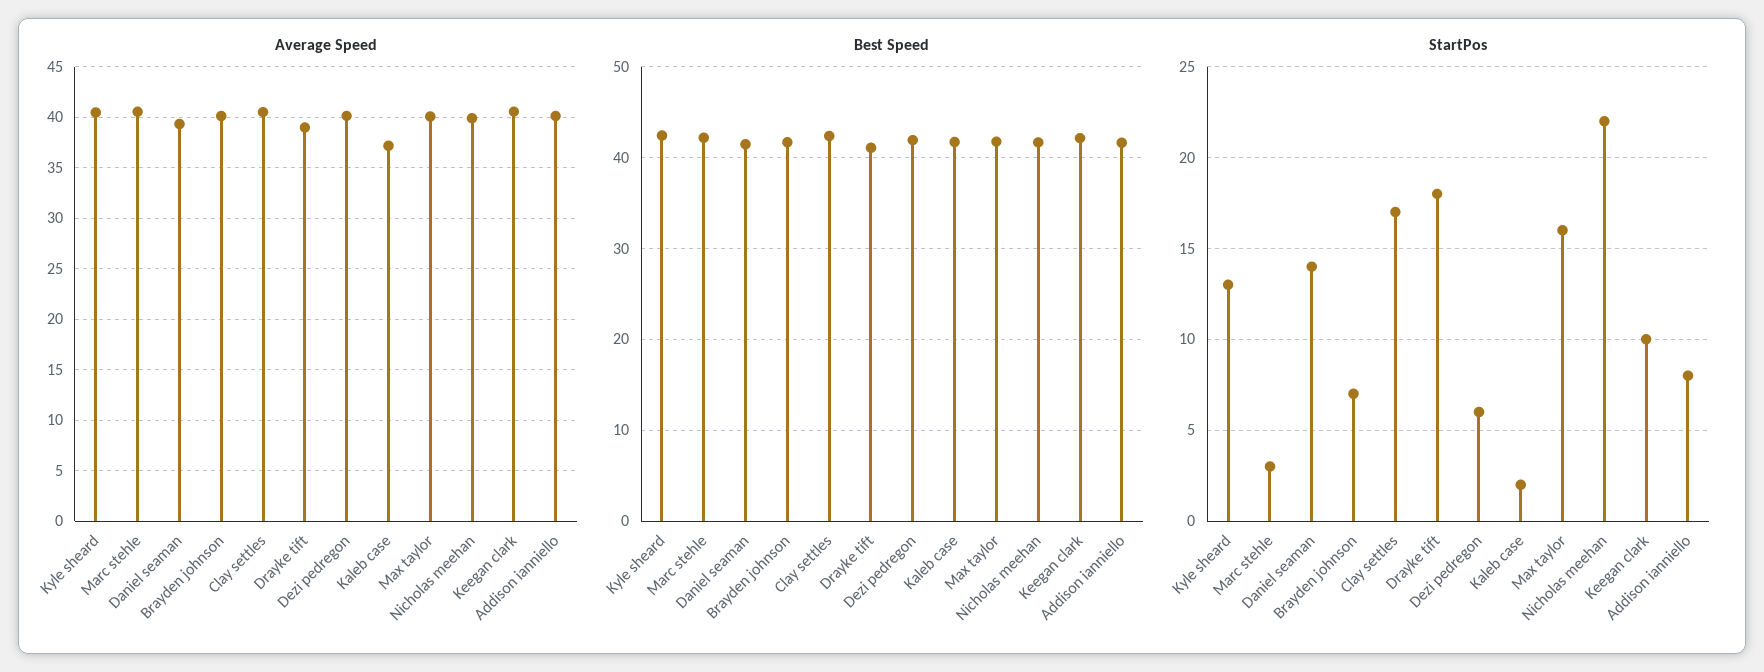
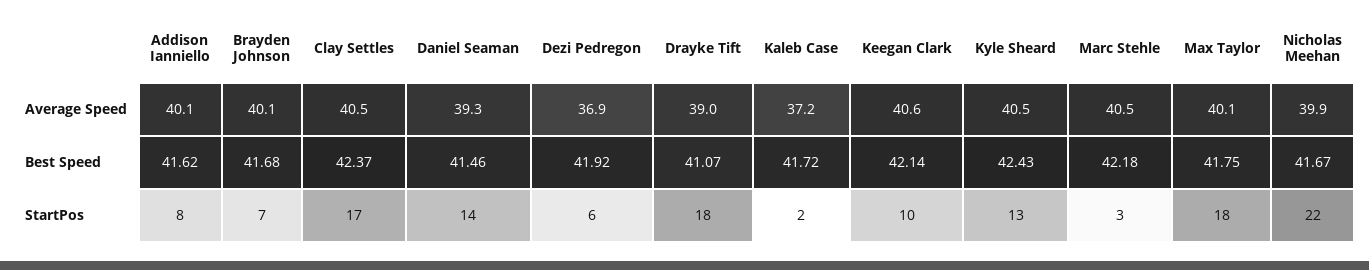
Average Speed, Dezi pedregon: 40 -> 36.9
StartPos, Max taylor: 16 -> 18

